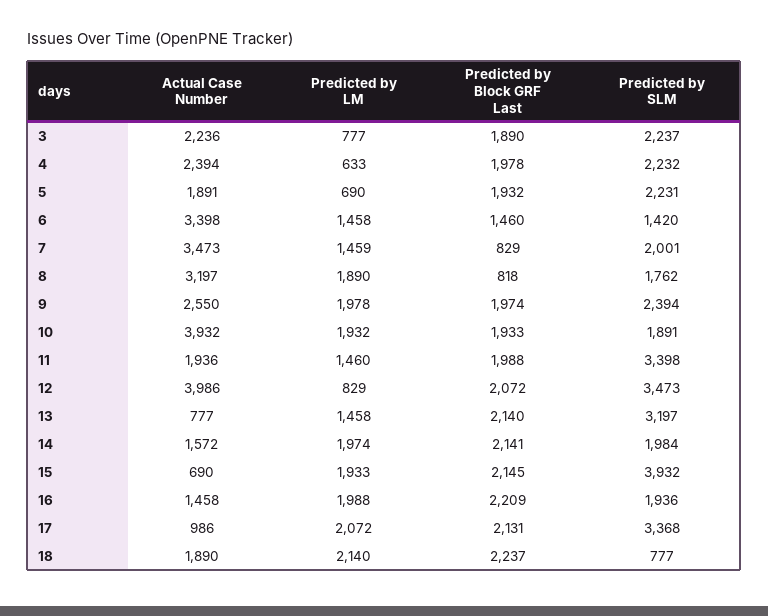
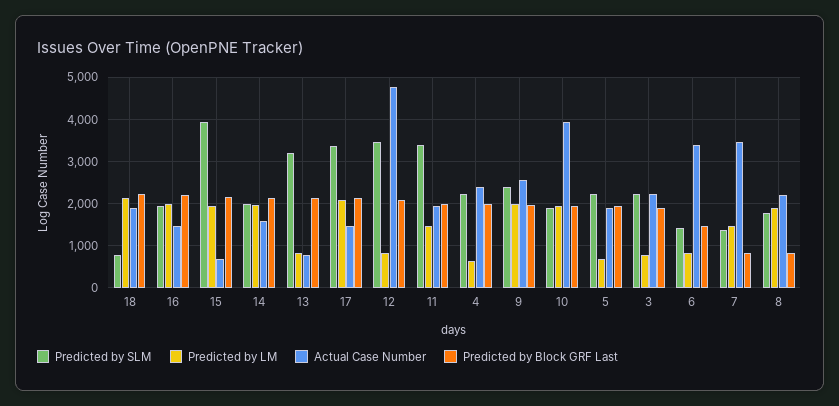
Predicted by LM, 6: 1458 -> 800
Predicted by SLM, 7: 2001 -> 1400
Actual Case Number, 8: 3197 -> 2200
Actual Case Number, 12: 3986 -> 4800
Predicted by LM, 13: 1458 -> 800
Actual Case Number, 17: 986 -> 1400

